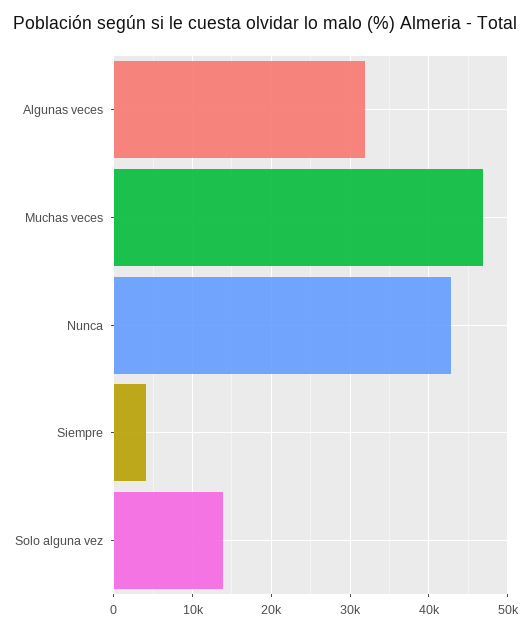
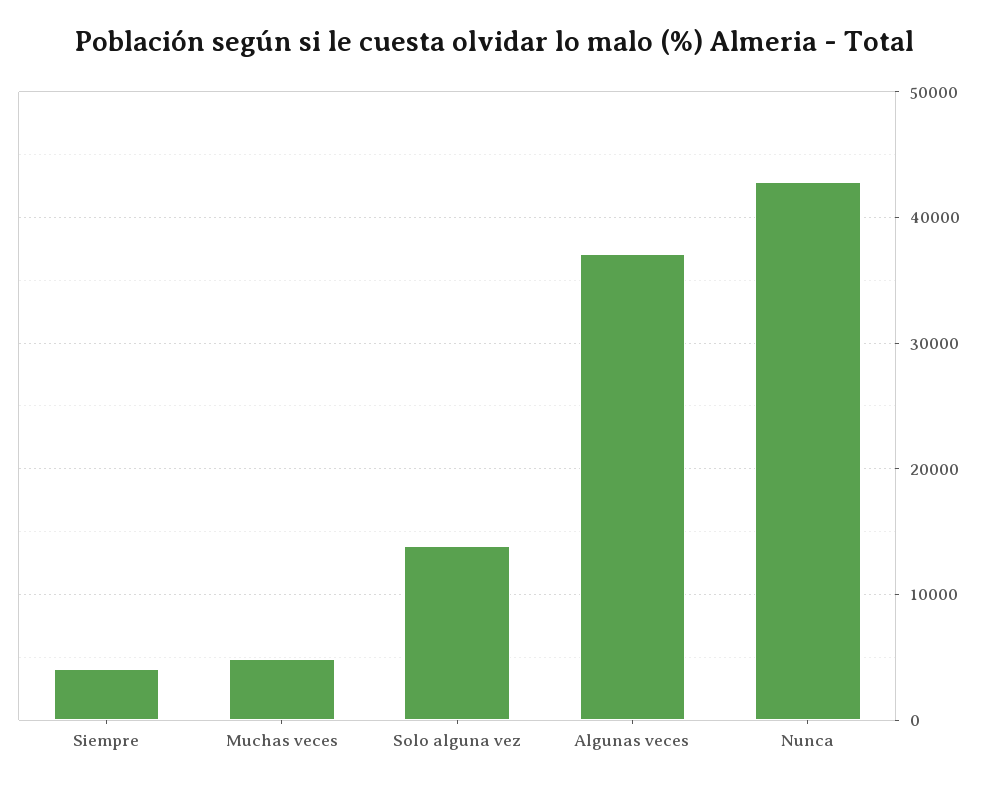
Algunas veces: 32000 -> 37000
Muchas veces: 47000 -> 5000

